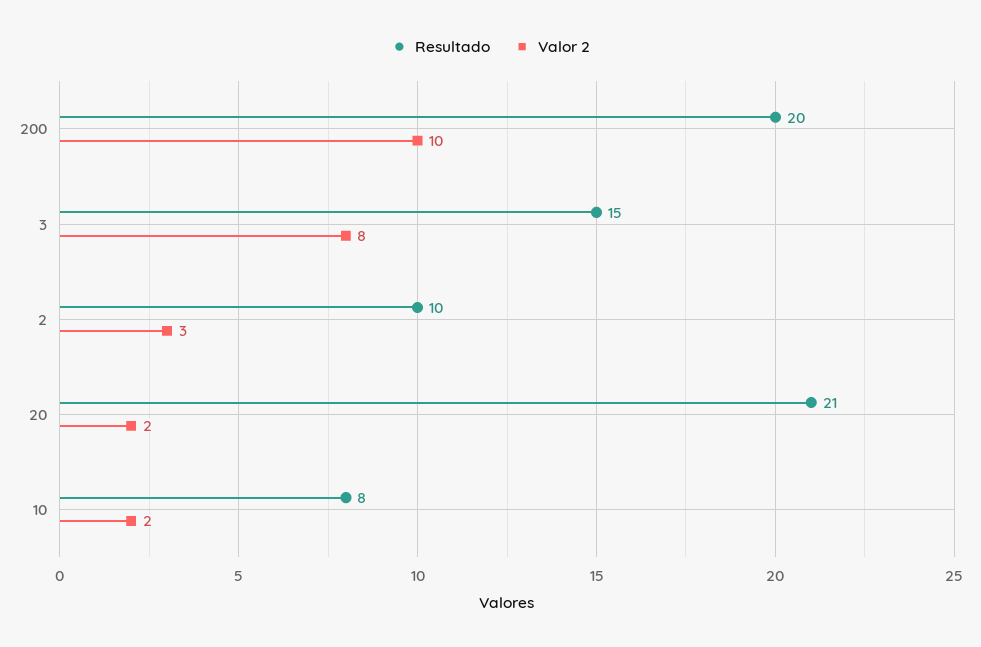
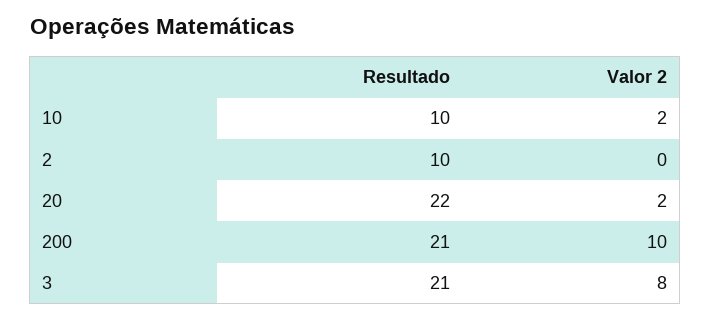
Resultado, 200: 20 -> 21
Resultado, 3: 15 -> 21
Valor 2, 2: 3 -> 0
Resultado, 20: 21 -> 22
Resultado, 10: 8 -> 10

